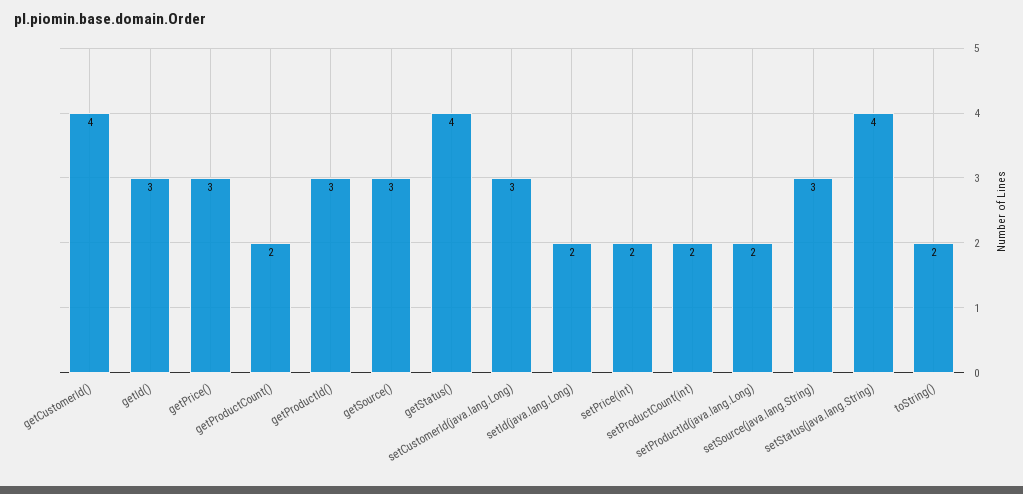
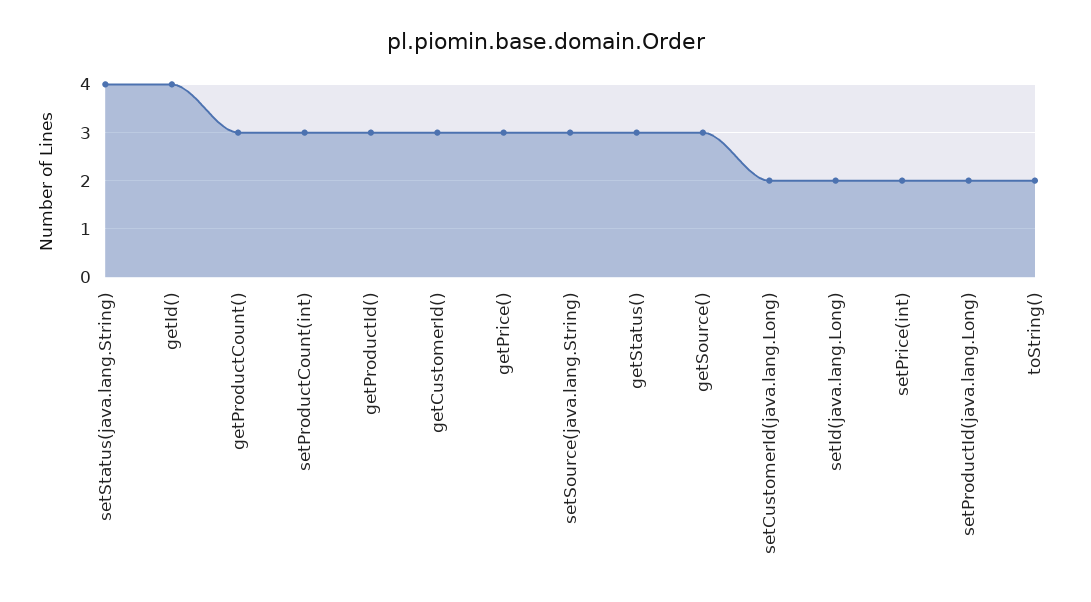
getCustomerId(): 4 -> 3
getId(): 3 -> 4
getProductCount(): 2 -> 3
getStatus(): 4 -> 3
setCustomerId(java.lang.Long): 3 -> 2
setProductCount(int): 2 -> 3

